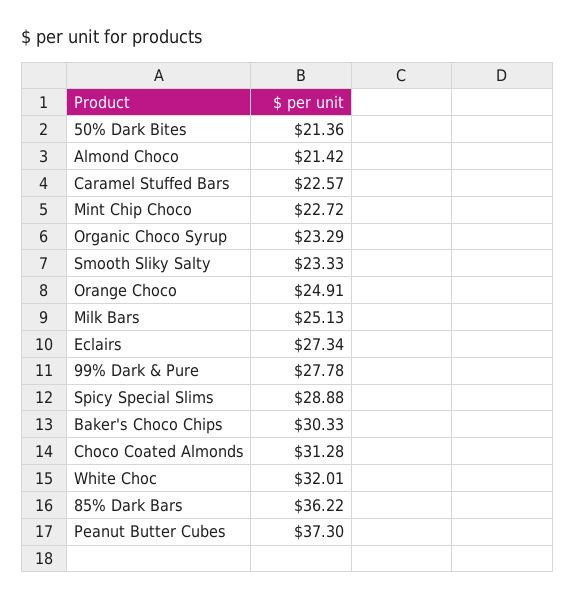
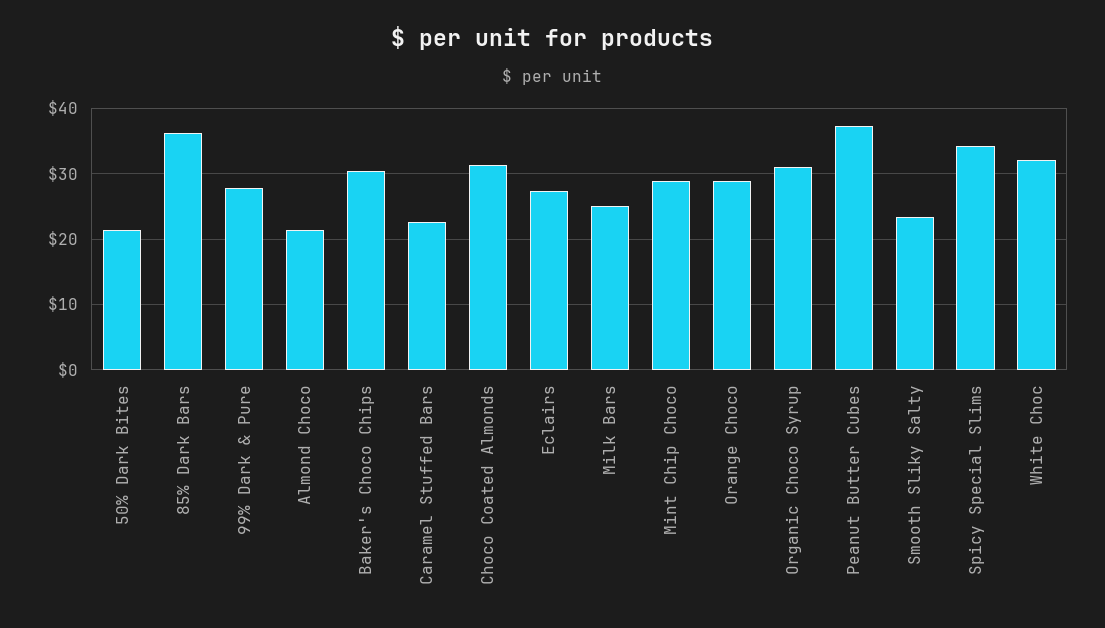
Mint Chip Choco: 22.72 -> 29
Organic Choco Syrup: 23.29 -> 31
Orange Choco: 24.91 -> 29
Spicy Special Slims: 28.88 -> 34

